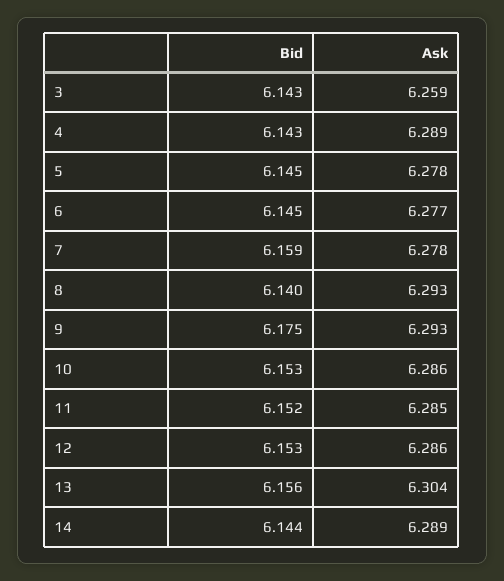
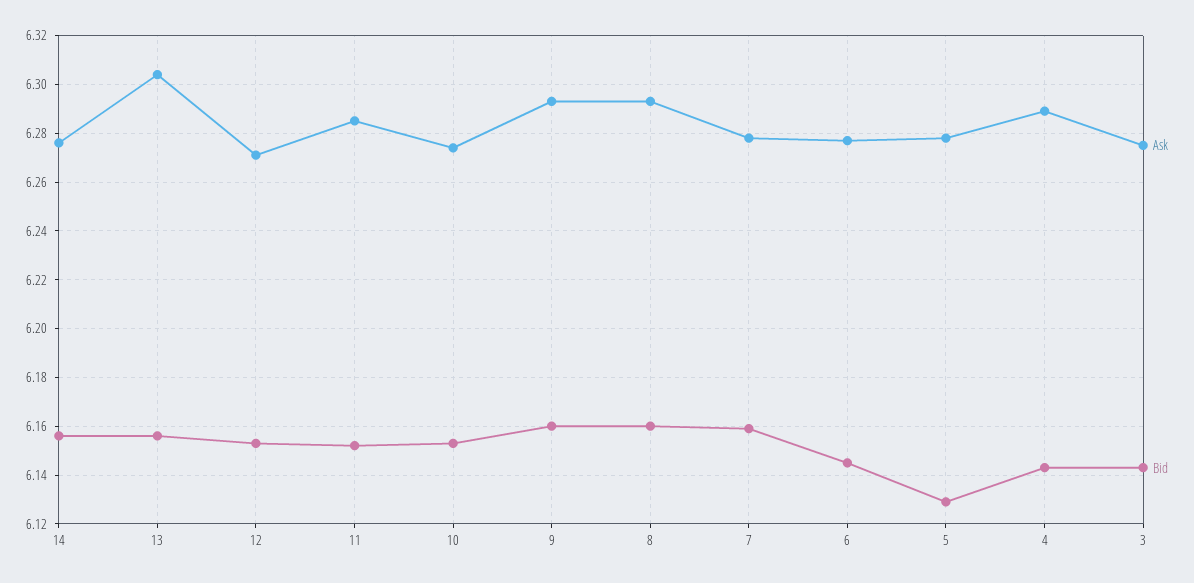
Ask, 3: 6.259 -> 6.275
Bid, 5: 6.145 -> 6.13
Bid, 8: 6.14 -> 6.16
Bid, 9: 6.175 -> 6.16
Ask, 10: 6.286 -> 6.275
Ask, 12: 6.286 -> 6.27
Bid, 14: 6.144 -> 6.155
Ask, 14: 6.289 -> 6.275

